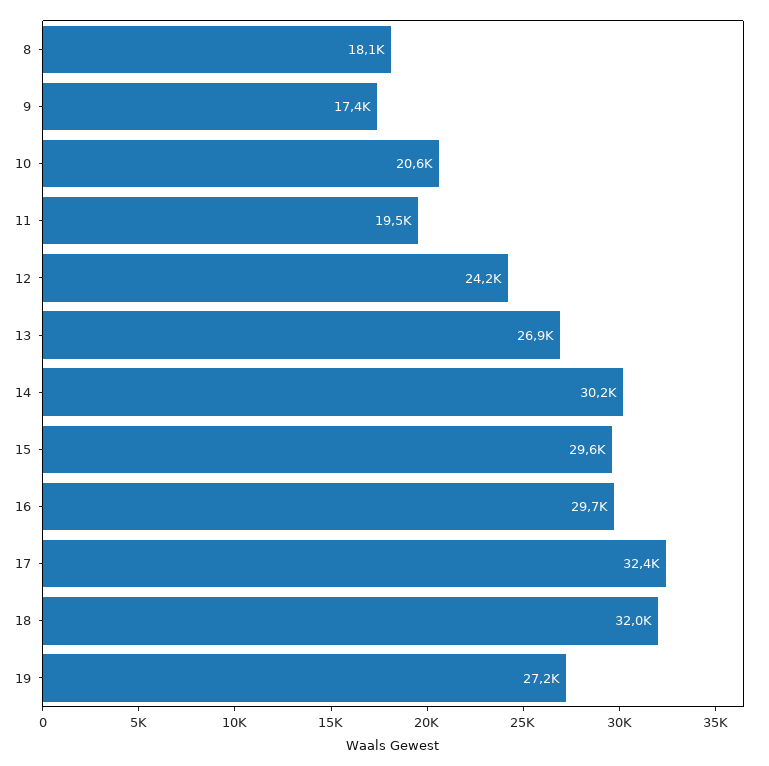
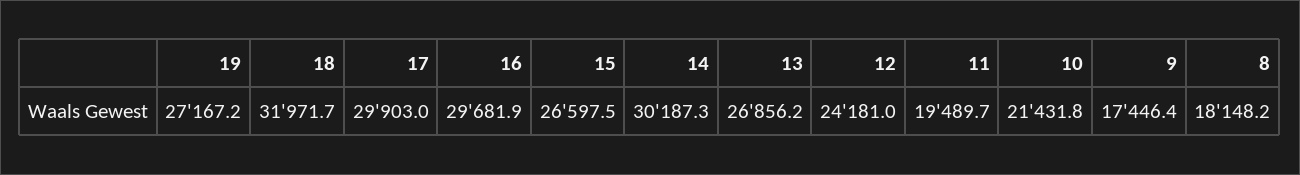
10: 20600 -> 21431.8
15: 29600 -> 26597.5
17: 32400 -> 29903

